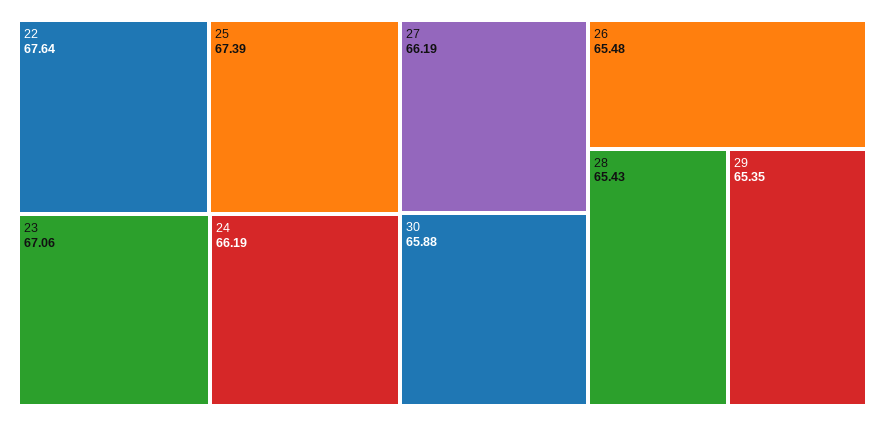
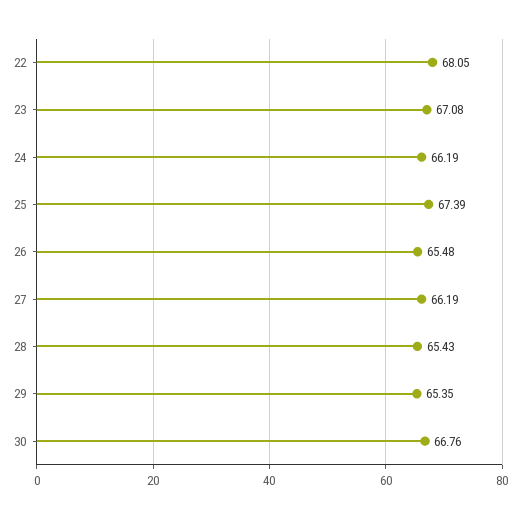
22: 67.64 -> 68.05
23: 67.06 -> 67.08
30: 65.88 -> 66.76

